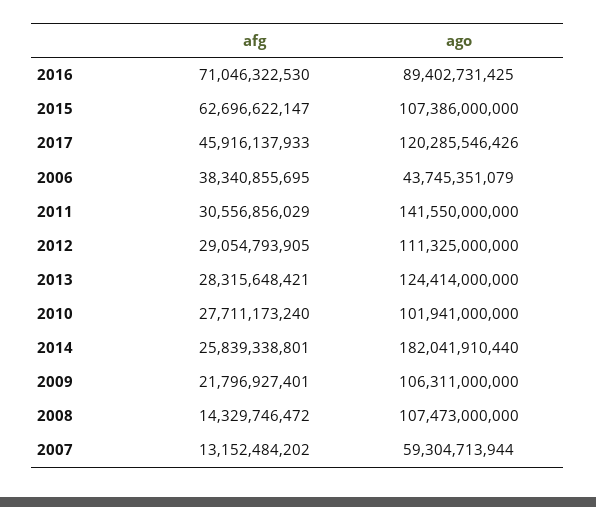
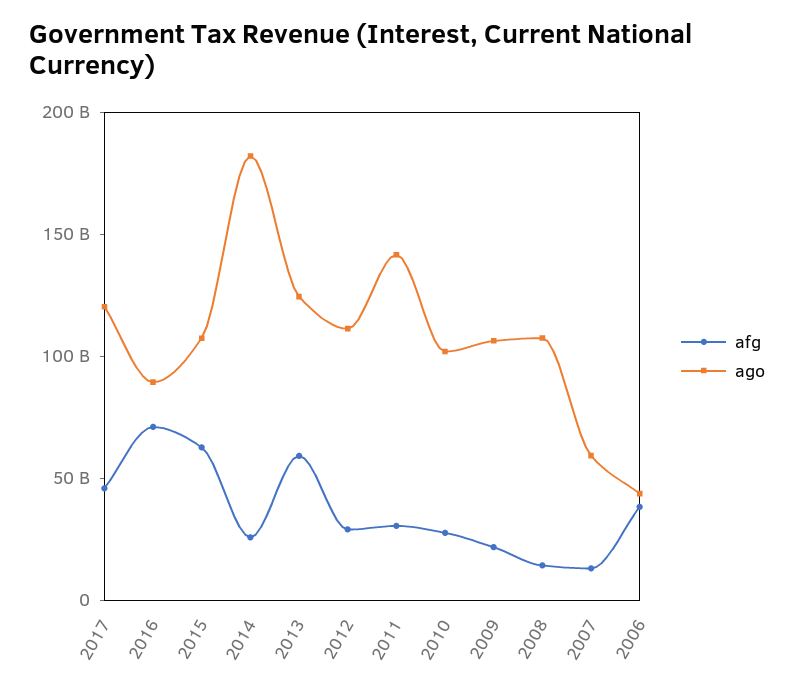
afg, 2013: 28315648421 -> 60000000000

